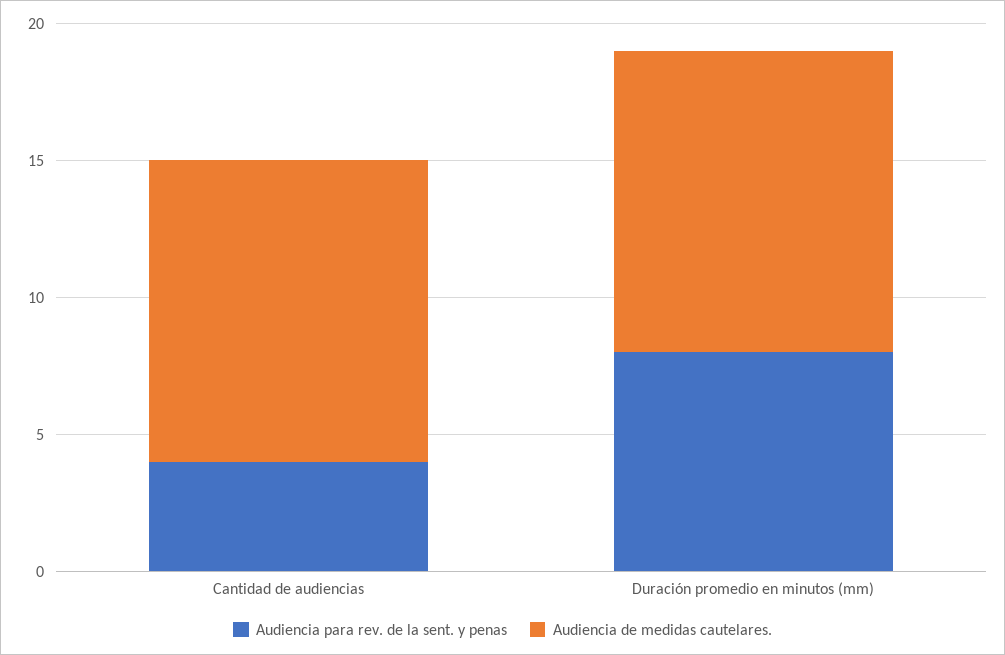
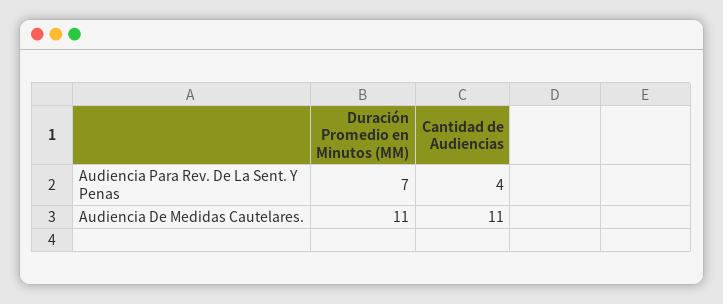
Audiencia para rev. de la sent. y penas, Duración promedio en minutos (mm): 8 -> 7

